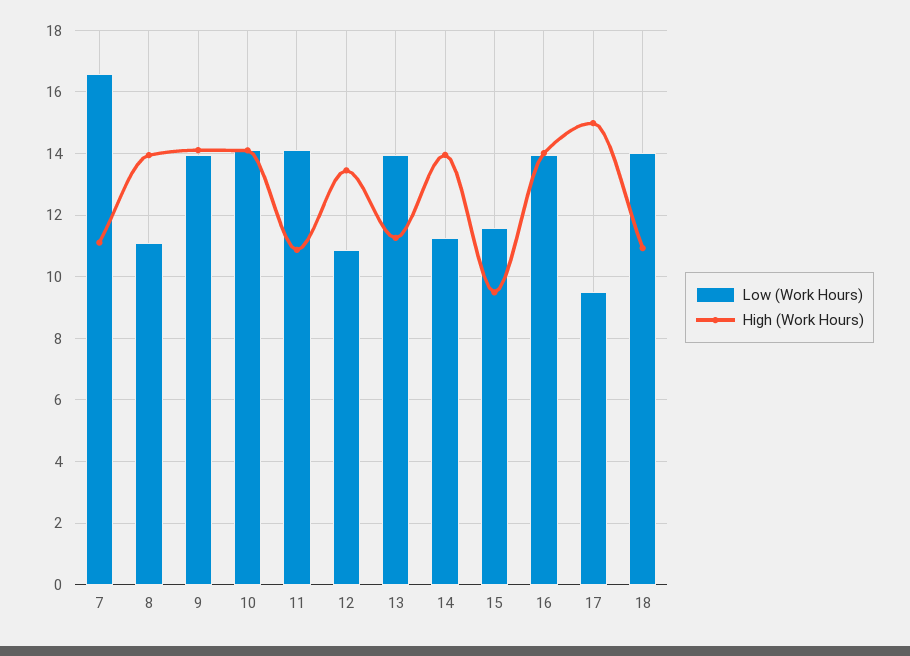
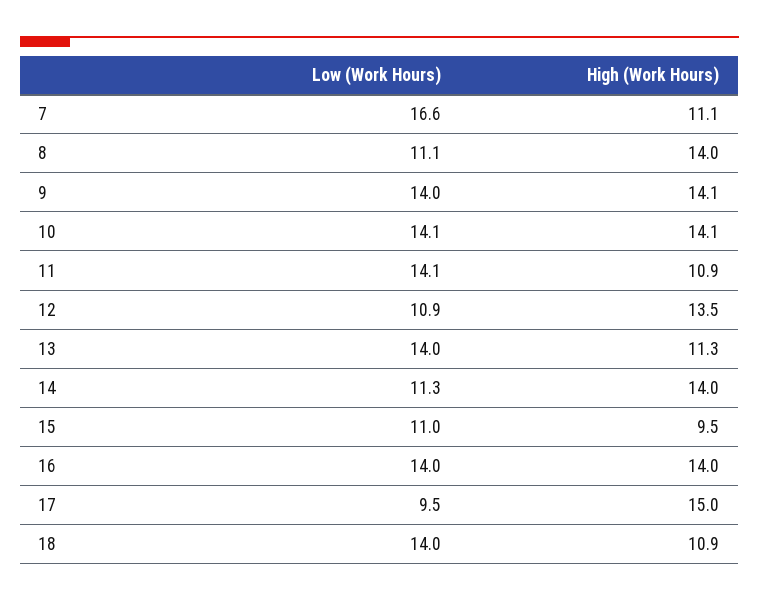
Low (Work Hours), 15: 11.6 -> 11

